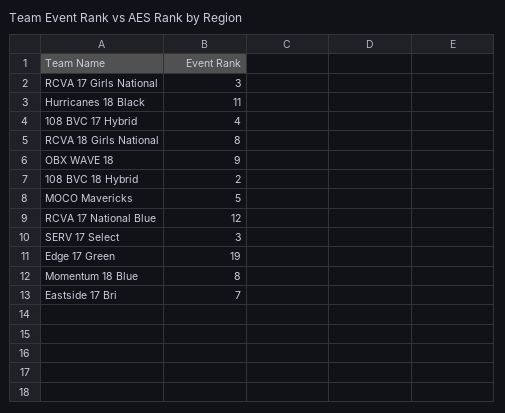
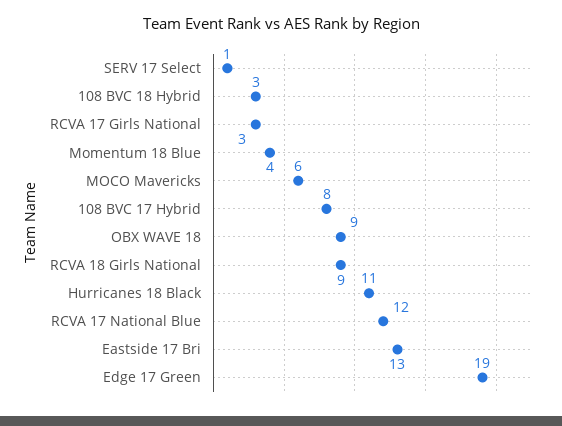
108 BVC 17 Hybrid: 4 -> 8
RCVA 18 Girls National: 8 -> 9
108 BVC 18 Hybrid: 2 -> 3
MOCO Mavericks: 5 -> 6
SERV 17 Select: 3 -> 1
Momentum 18 Blue: 8 -> 4
Eastside 17 Bri: 7 -> 13

